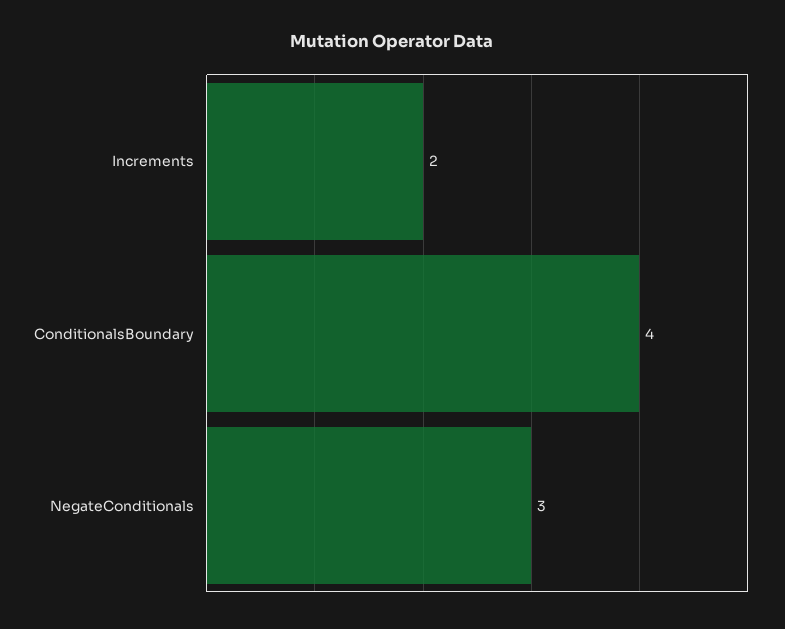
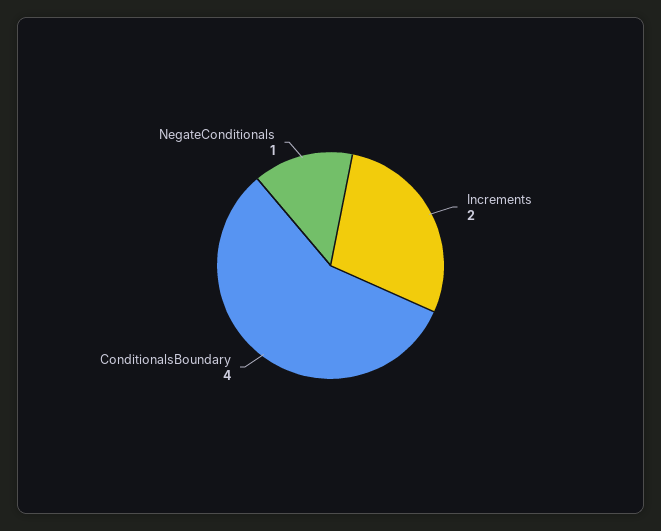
NegateConditionals: 3 -> 1

